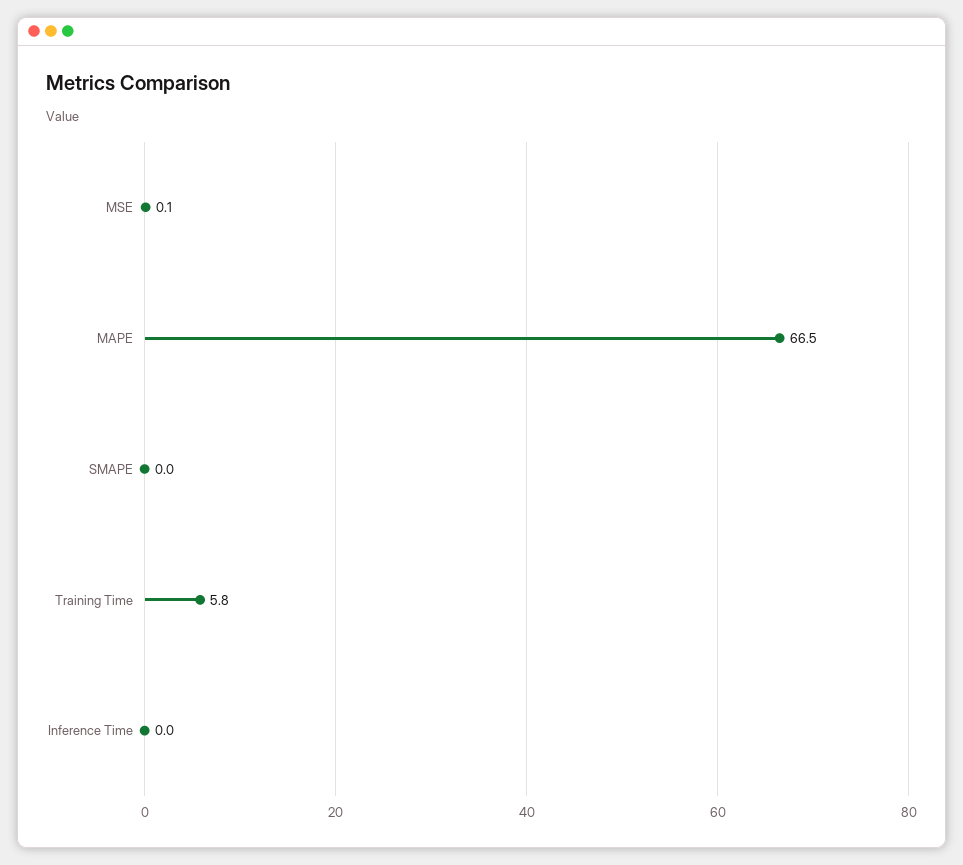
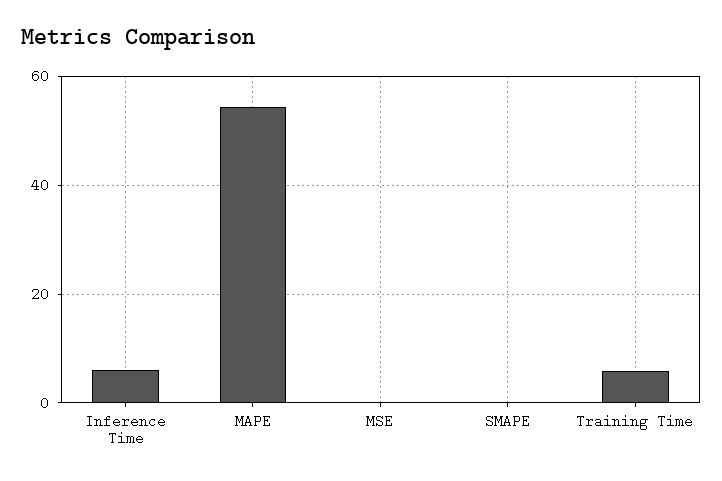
MAPE: 66.5 -> 54
Inference Time: 0 -> 6

